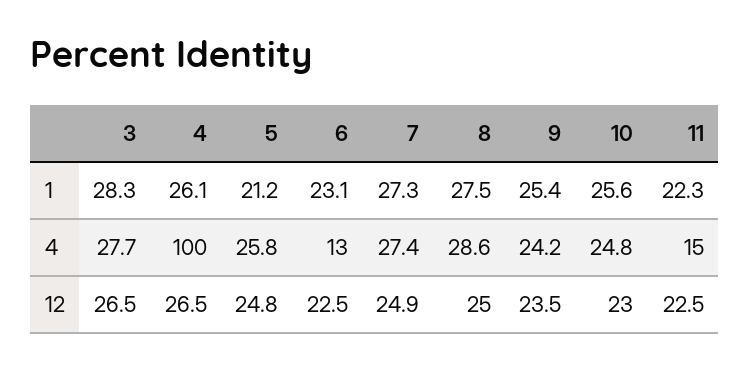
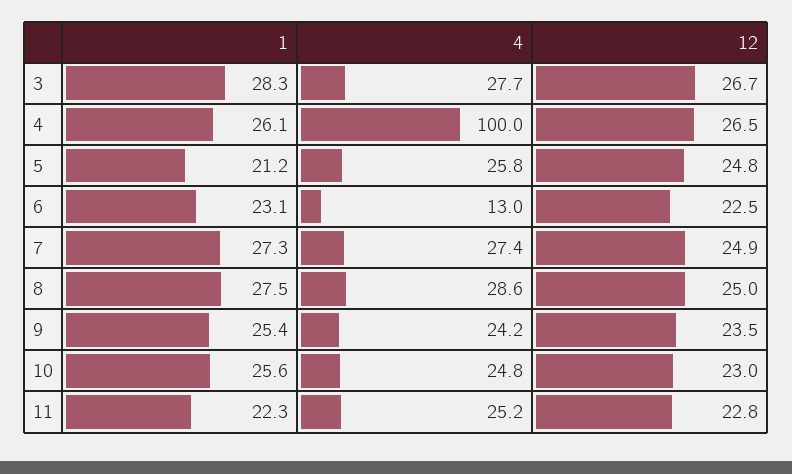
11, 4: 15 -> 25.2
3, 12: 26.5 -> 26.7
11, 12: 22.5 -> 22.8

